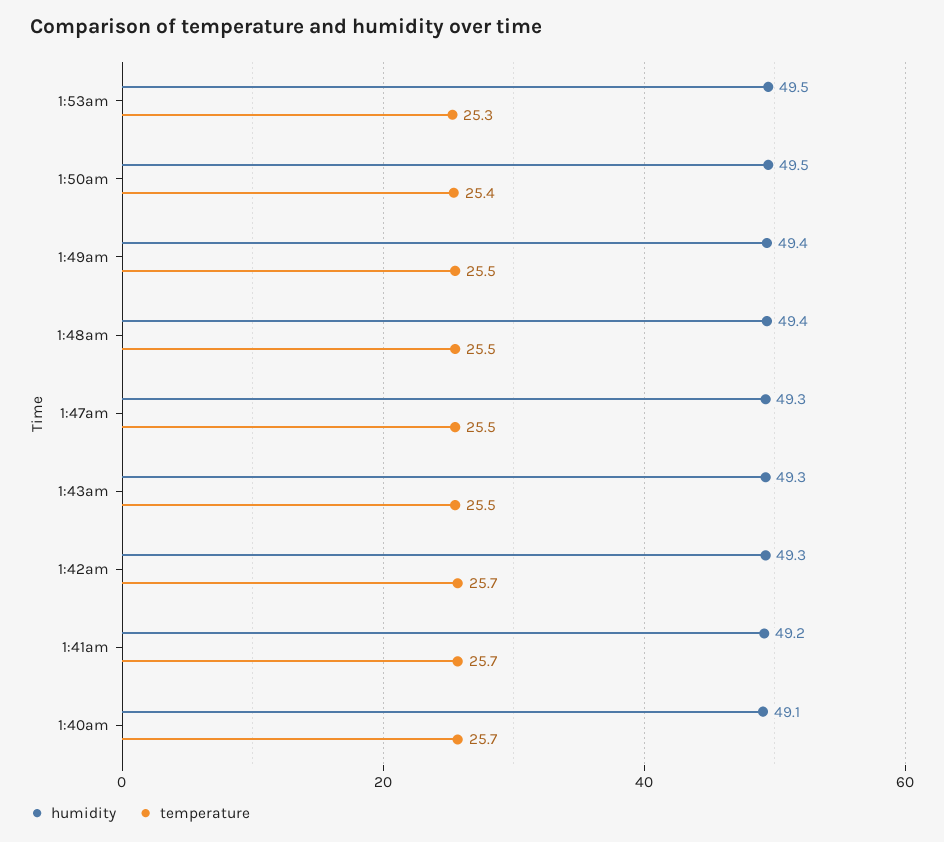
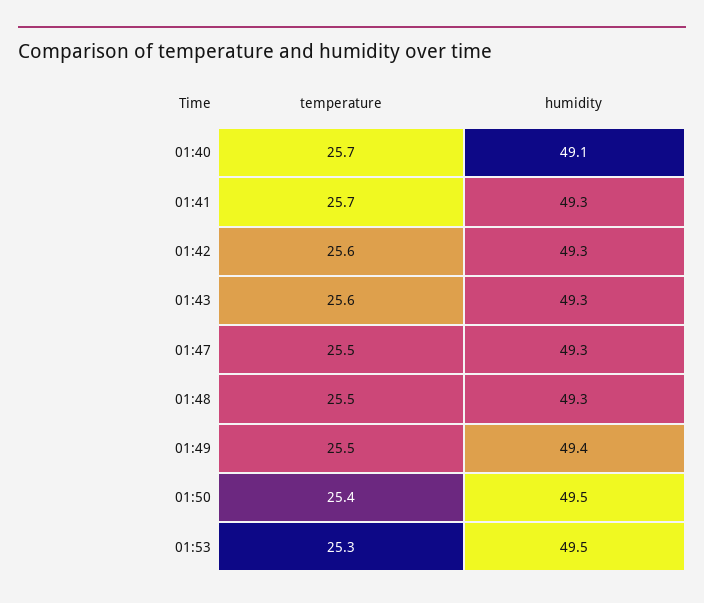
humidity, 1:48am: 49.4 -> 49.3
temperature, 1:43am: 25.5 -> 25.6
temperature, 1:42am: 25.7 -> 25.6
humidity, 1:41am: 49.2 -> 49.3

